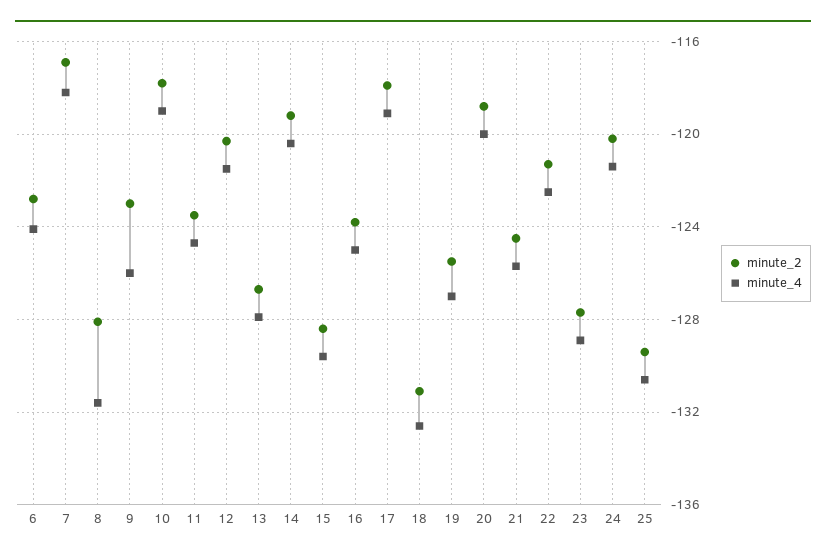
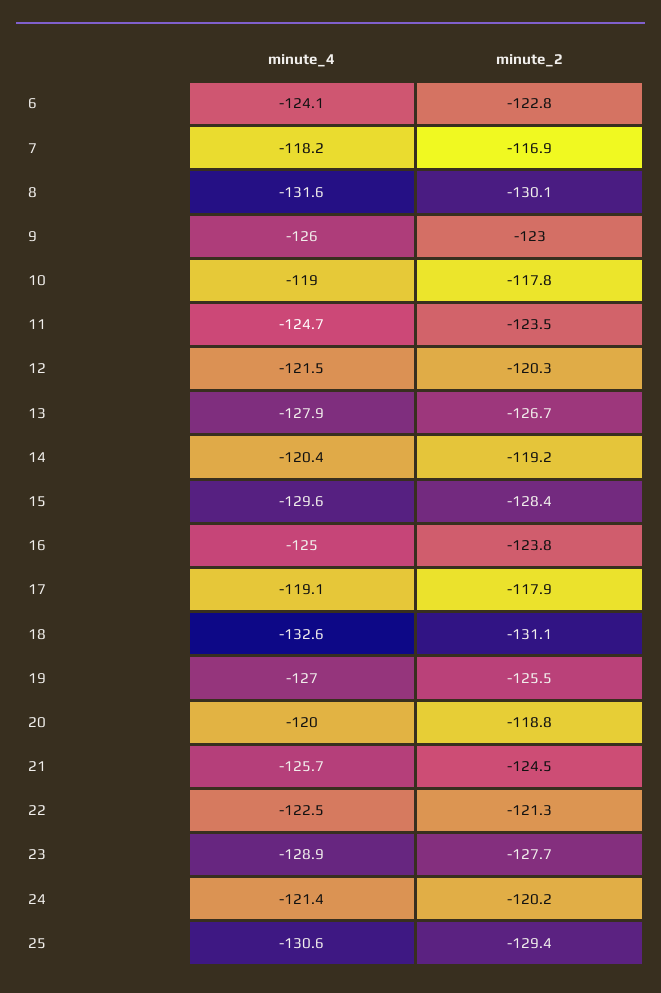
minute_2, 8: -128 -> -130.1

